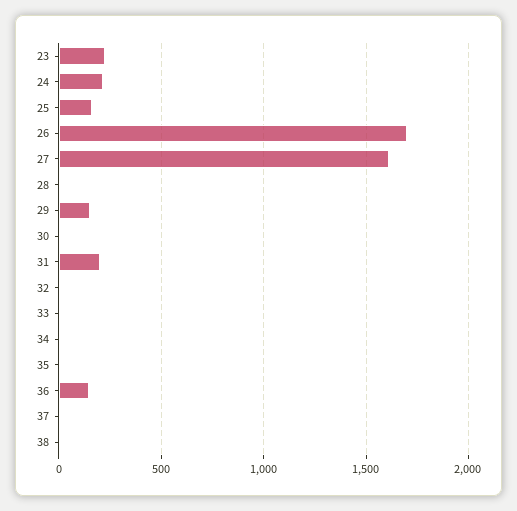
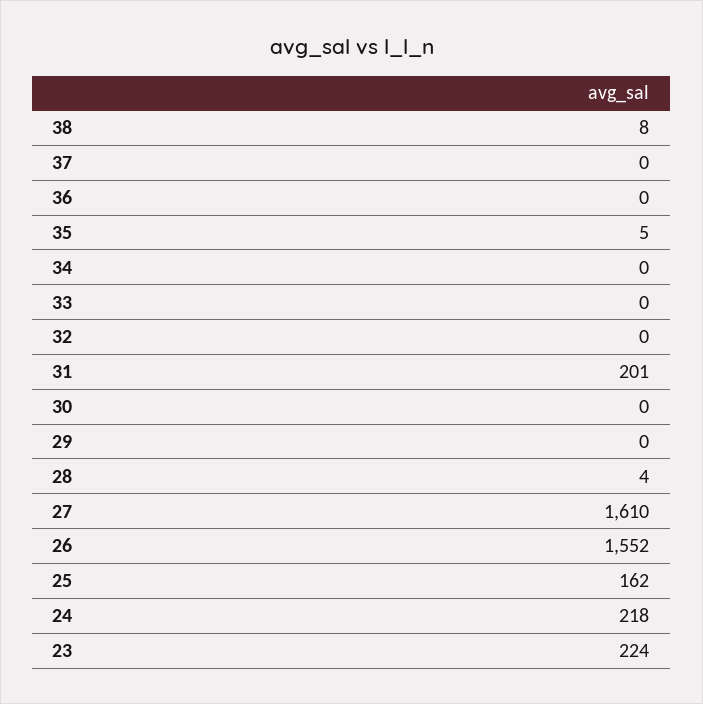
26: 1700 -> 1552
29: 150 -> 0
36: 150 -> 0

